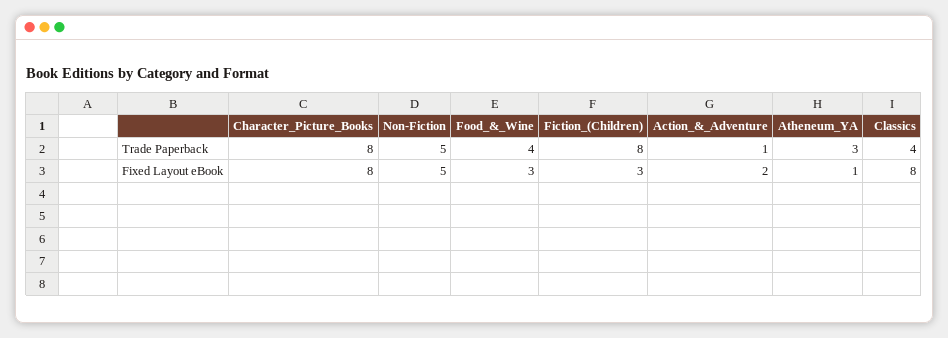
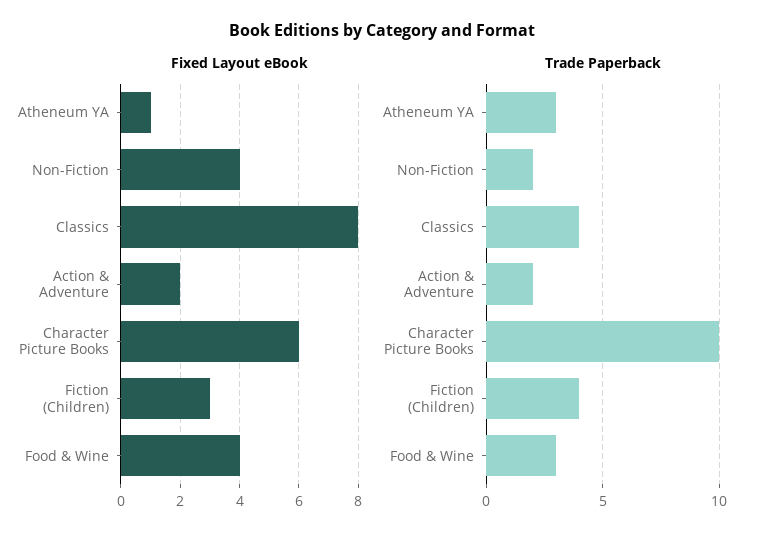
Trade Paperback, Character_Picture_Books: 8 -> 10
Trade Paperback, Non-Fiction: 5 -> 2
Trade Paperback, Food_&_Wine: 4 -> 3
Trade Paperback, Fiction_(Children): 8 -> 4
Trade Paperback, Action_&_Adventure: 1 -> 2
Fixed Layout eBook, Character_Picture_Books: 8 -> 6
Fixed Layout eBook, Non-Fiction: 5 -> 4
Fixed Layout eBook, Food_&_Wine: 3 -> 4

